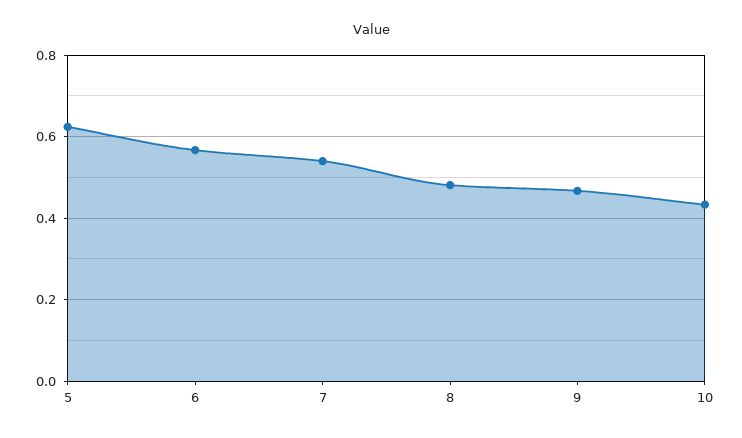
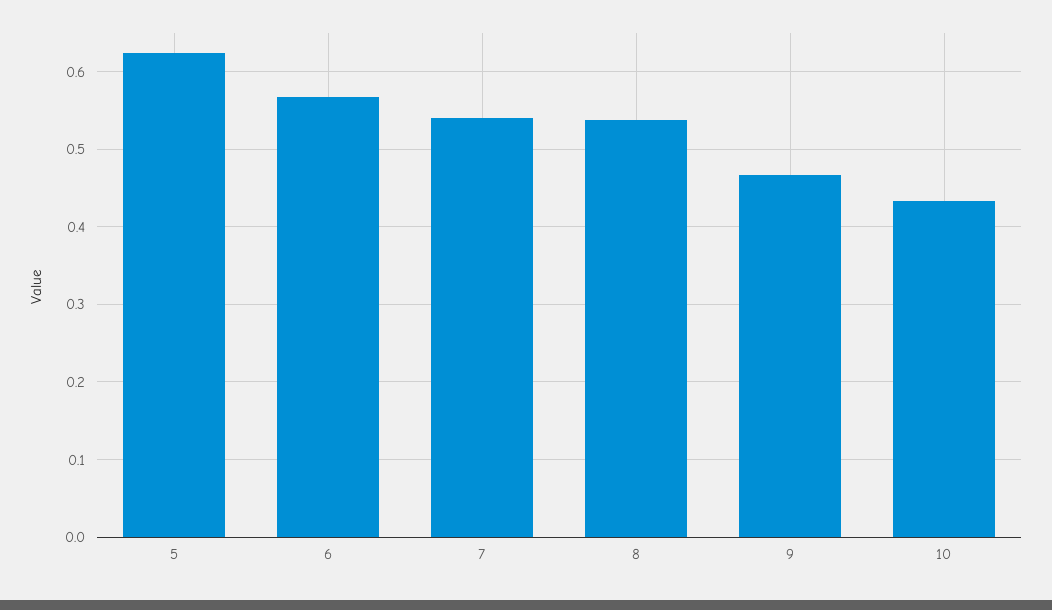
8: 0.48 -> 0.54

